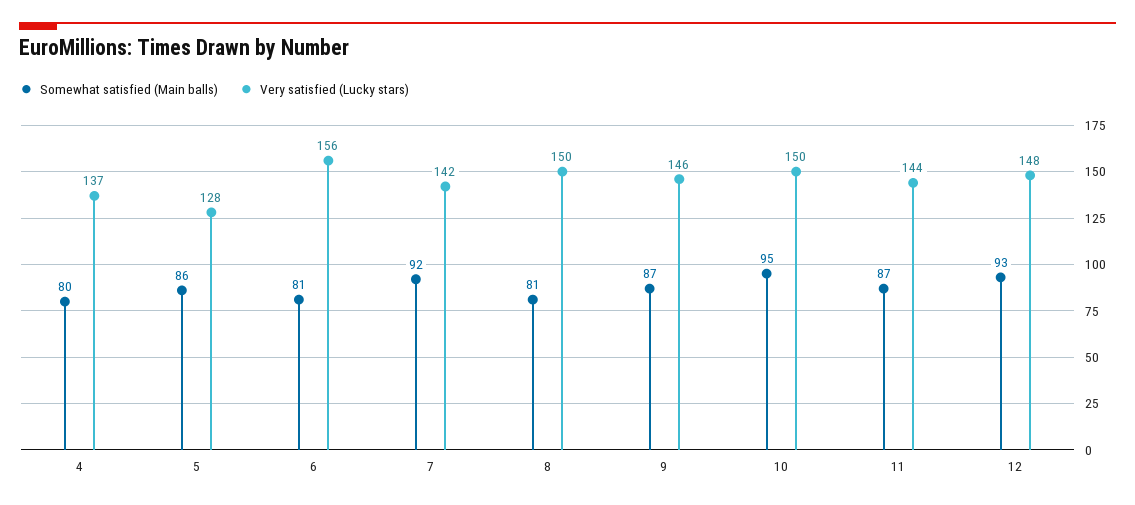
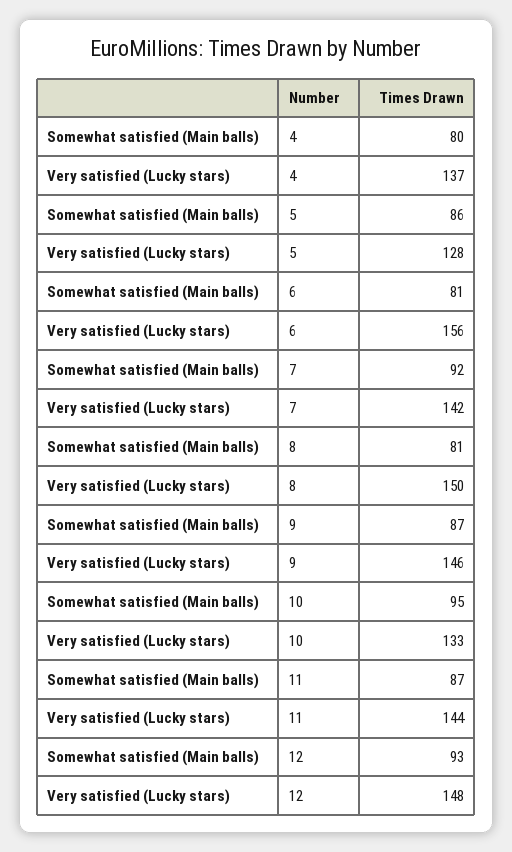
Very satisfied (Lucky stars), 10: 150 -> 133

